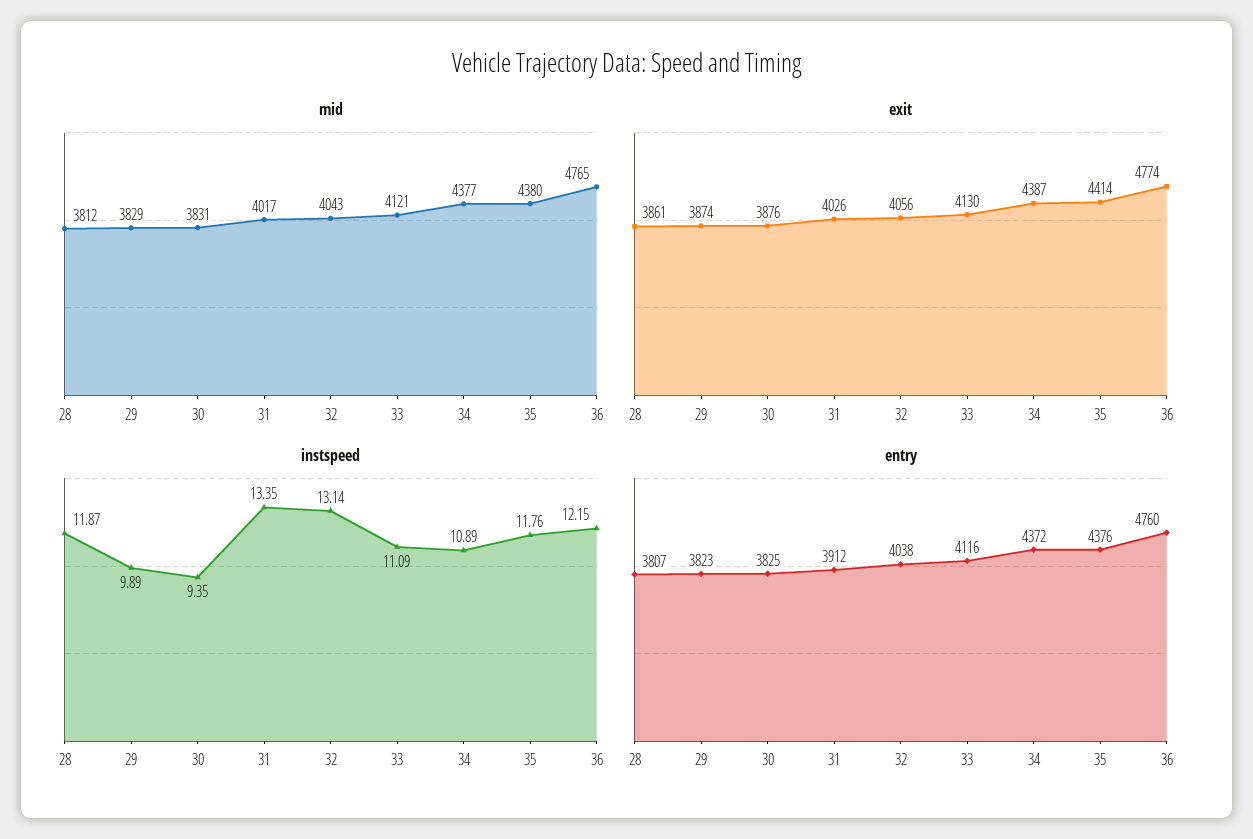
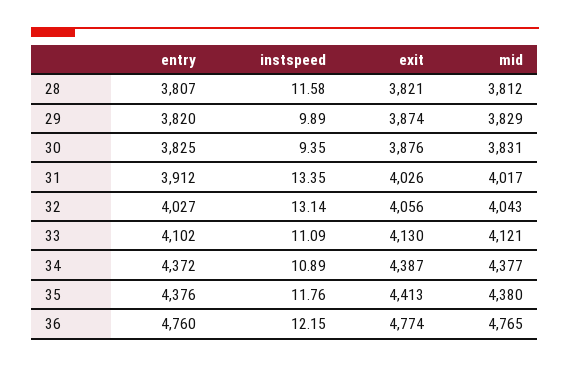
exit, 28: 3861 -> 3821
exit, 35: 4414 -> 4413
instspeed, 28: 11.87 -> 11.58
entry, 29: 3823 -> 3820
entry, 32: 4038 -> 4027
entry, 33: 4116 -> 4102

